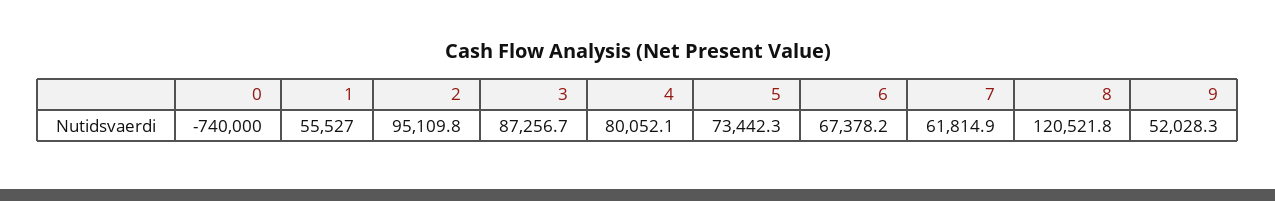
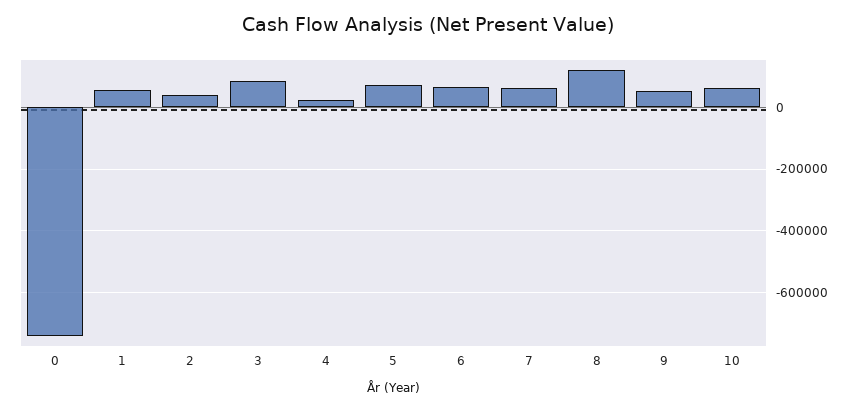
2: 95109.8 -> 40000
4: 80052.1 -> 20000
10: none -> 60000

